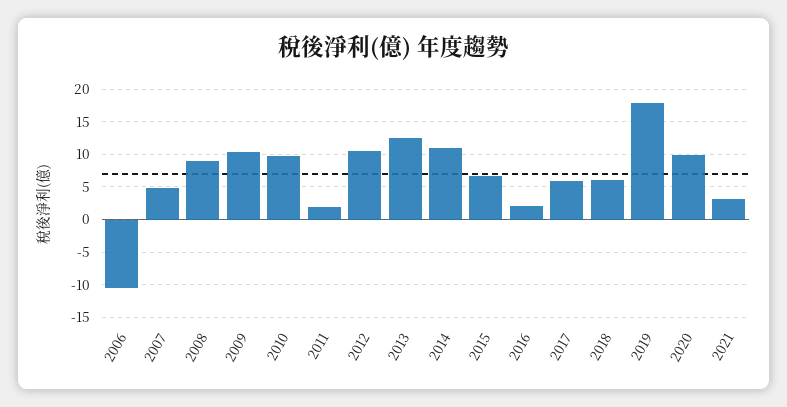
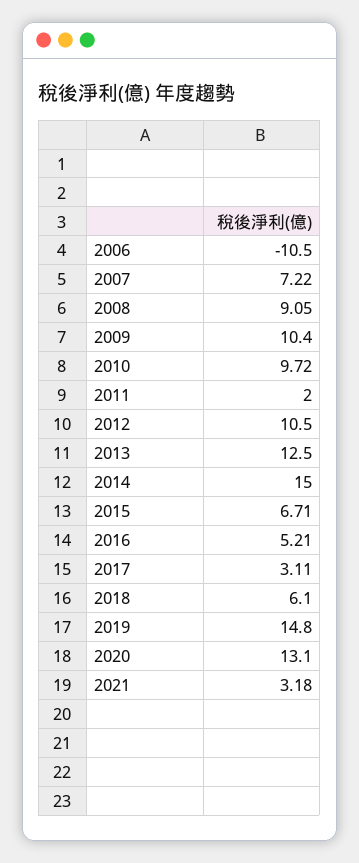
2007: 5 -> 7.22
2014: 11 -> 15
2016: 2 -> 5.21
2017: 6 -> 3.11
2019: 18 -> 14.8
2020: 10 -> 13.1

